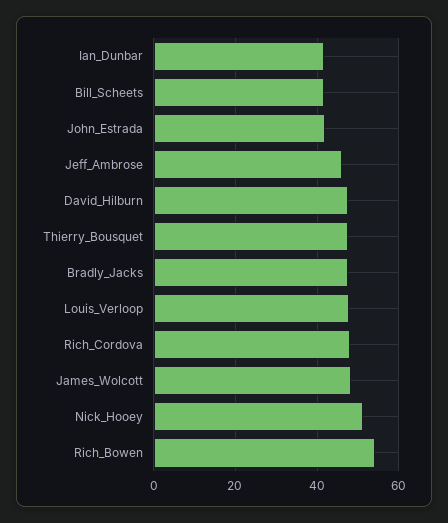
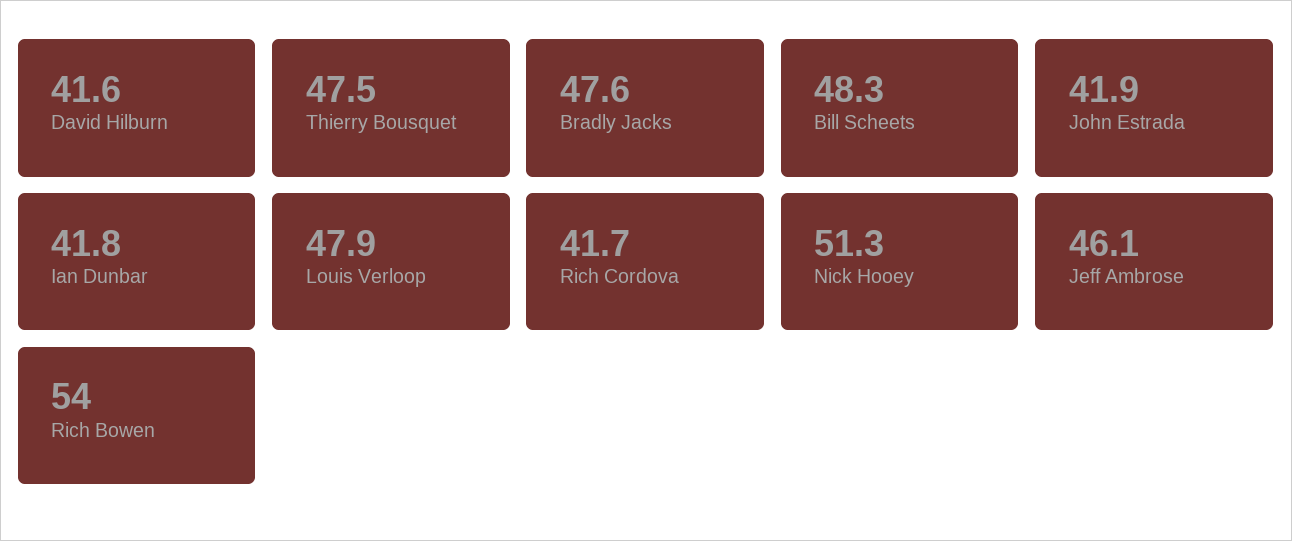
Bill_Scheets: 42 -> 48.3
David_Hilburn: 48 -> 41.6
Rich_Cordova: 48 -> 41.7
James_Wolcott: 48 -> none

